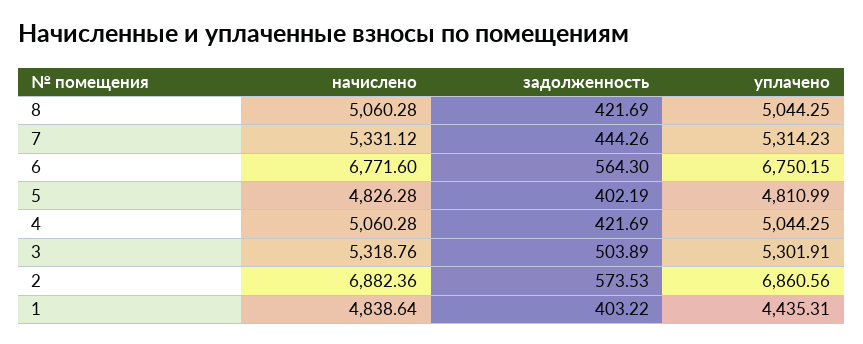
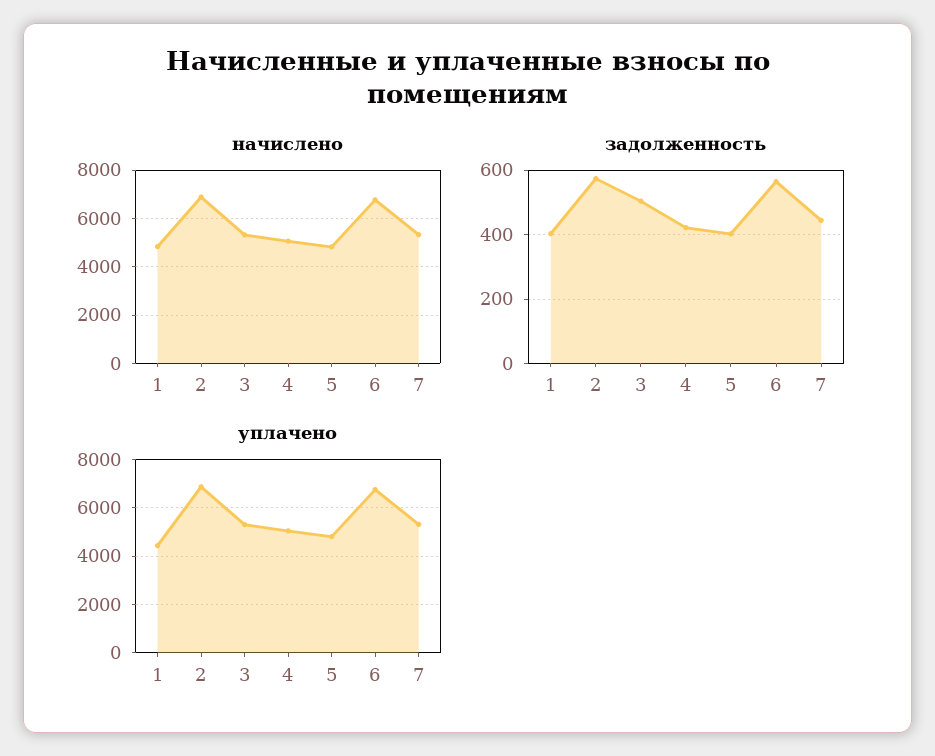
начислено, 8: 5060.28 -> none
задолженность, 8: 421.69 -> none
уплачено, 8: 5044.25 -> none

